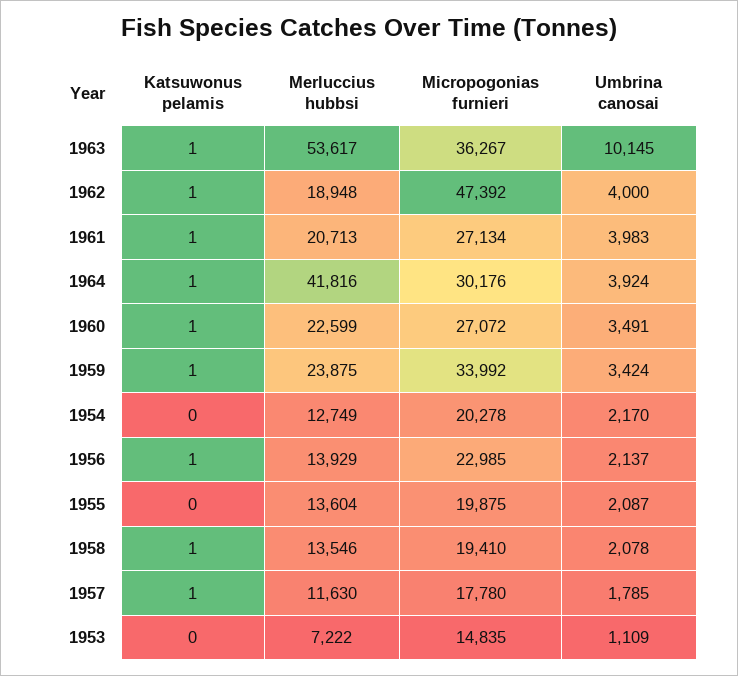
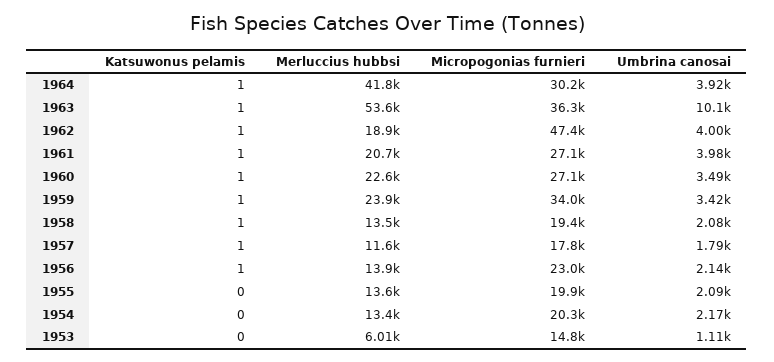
Merluccius hubbsi, 1954: 12749 -> 13400
Merluccius hubbsi, 1953: 7222 -> 6010

